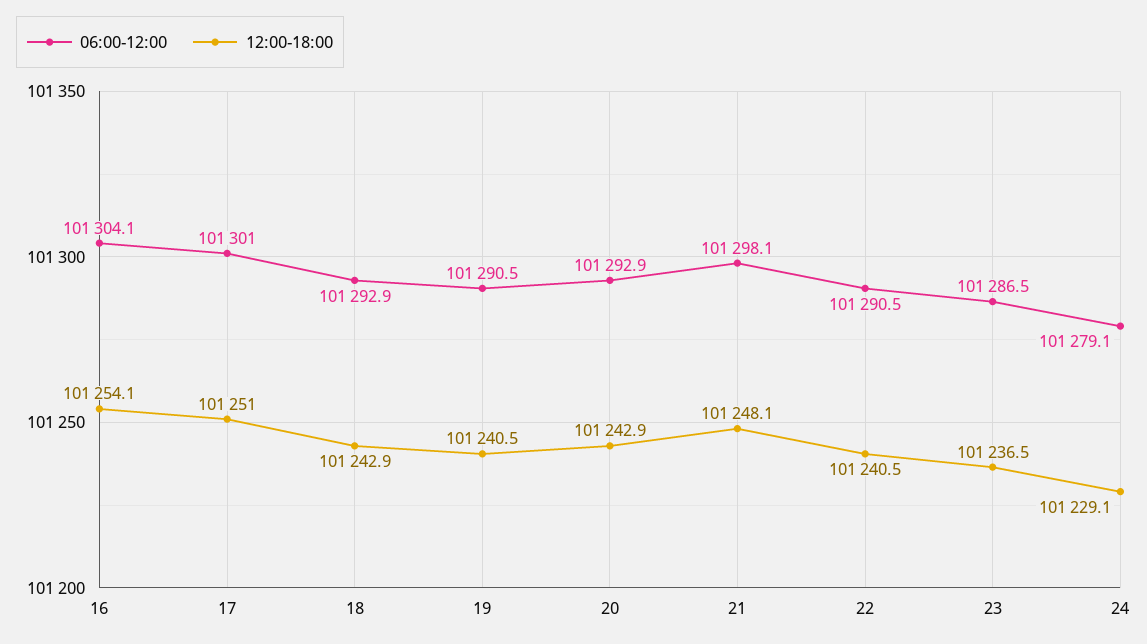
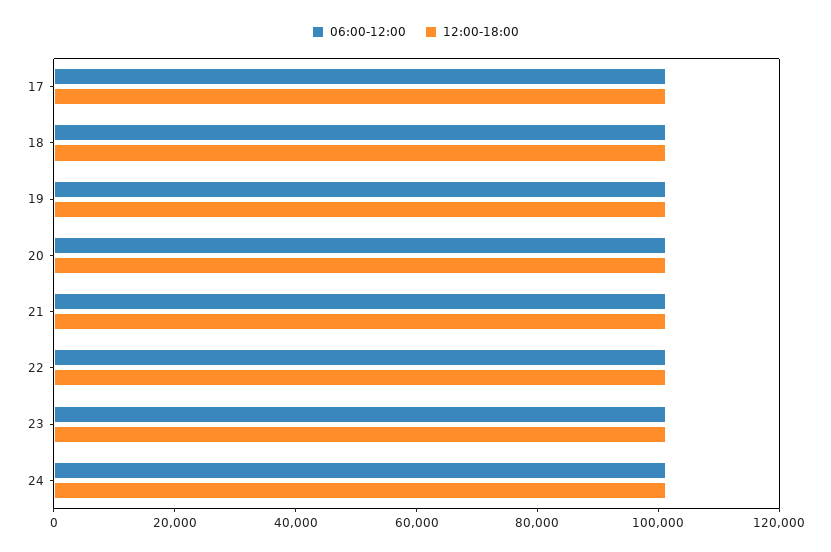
06:00-12:00, 16: 101304.1 -> none
12:00-18:00, 16: 101254.1 -> none

